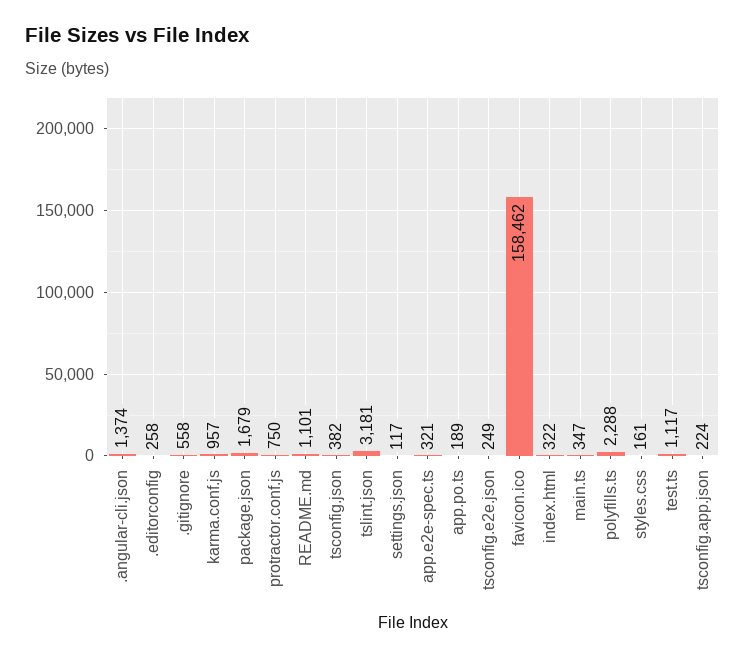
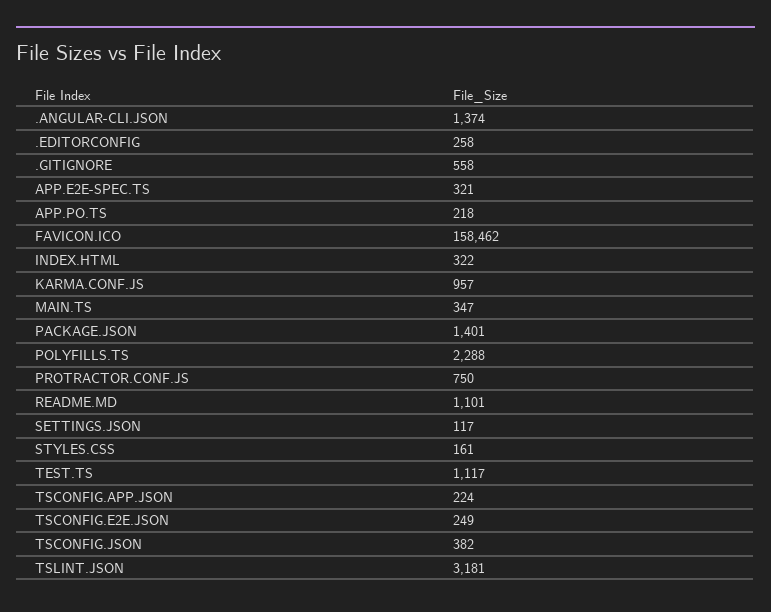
package.json: 1679 -> 1401
app.po.ts: 189 -> 218

